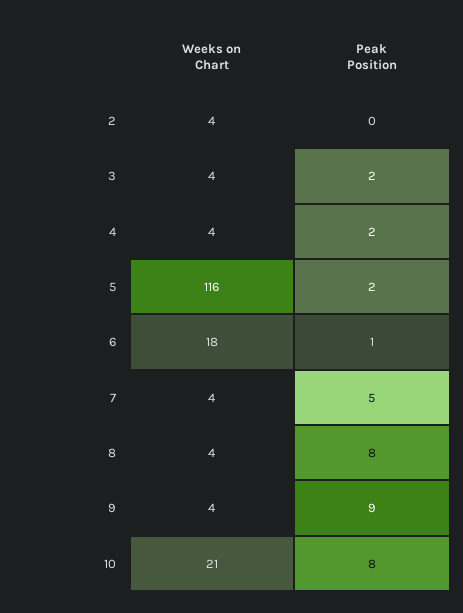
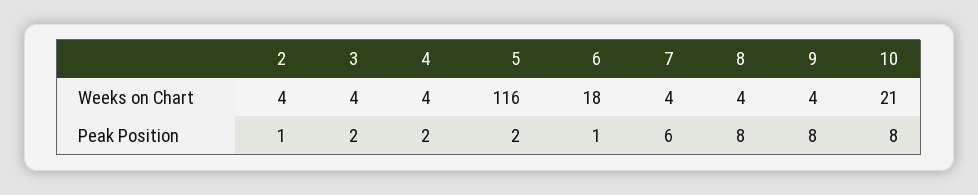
Peak Position, 2: 0 -> 1
Peak Position, 7: 5 -> 6
Peak Position, 9: 9 -> 8

